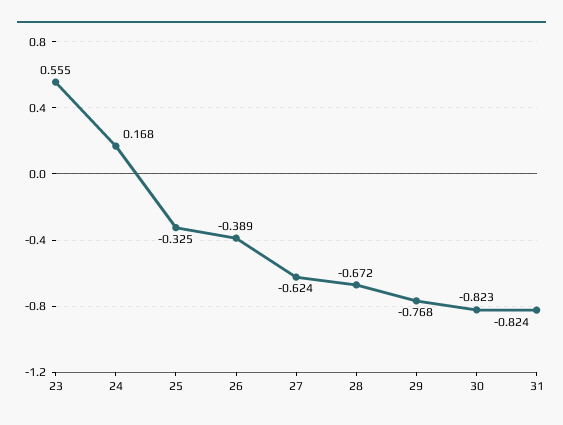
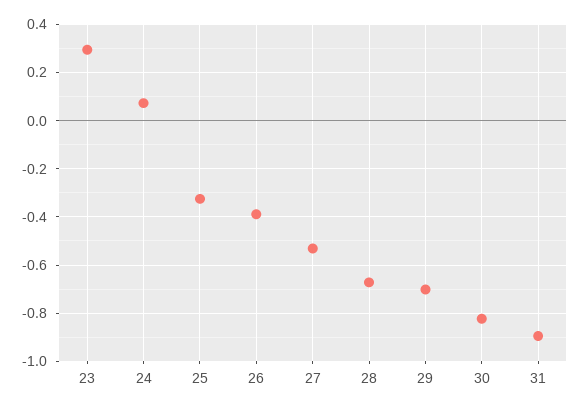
23: 0.555 -> 0.3
24: 0.168 -> 0.075
27: -0.624 -> -0.525
29: -0.768 -> -0.7
31: -0.824 -> -0.9

